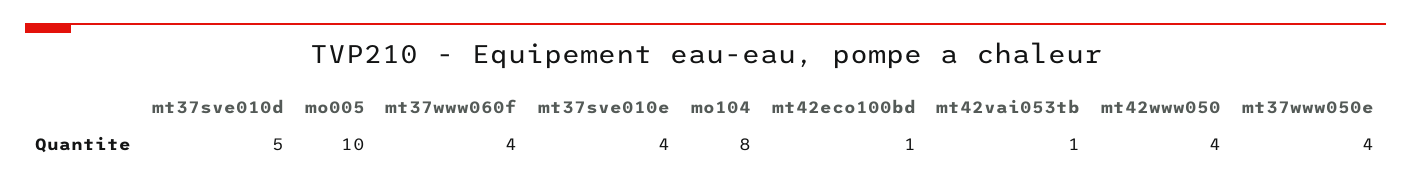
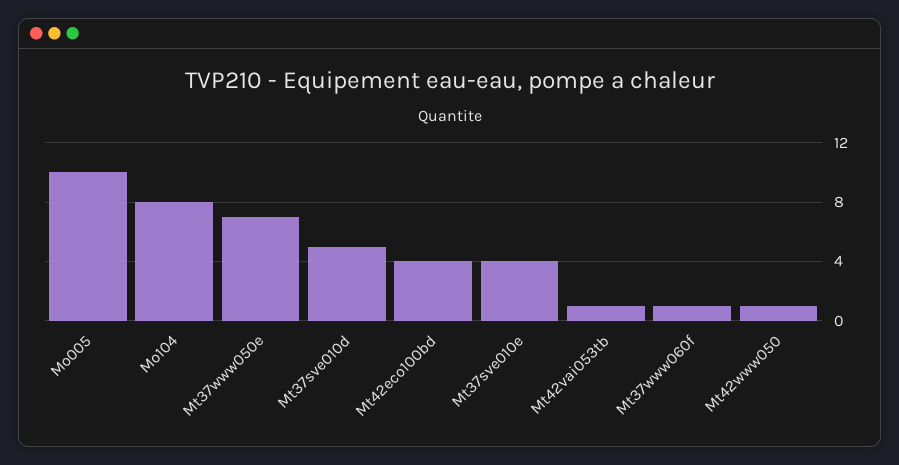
mt37www060f: 4 -> 1
mt42eco100bd: 1 -> 4
mt42www050: 4 -> 1
mt37www050e: 4 -> 7

